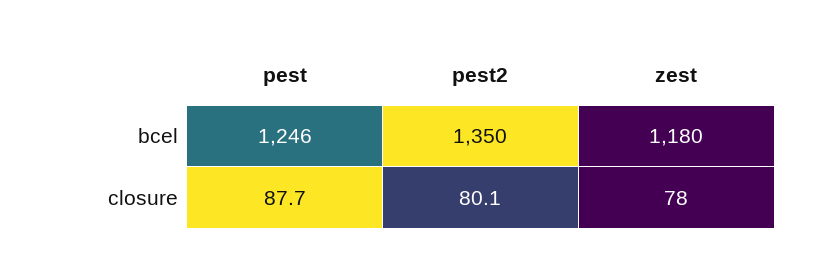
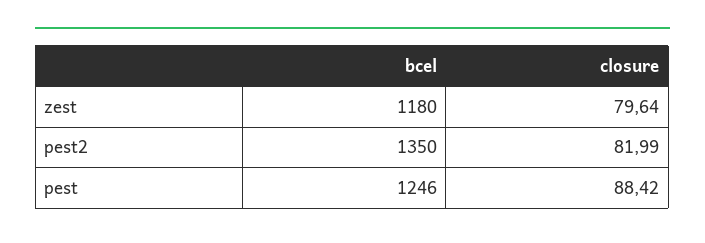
pest, closure: 87.7 -> 88.42
pest2, closure: 80.1 -> 81.99
zest, closure: 78 -> 79.64

